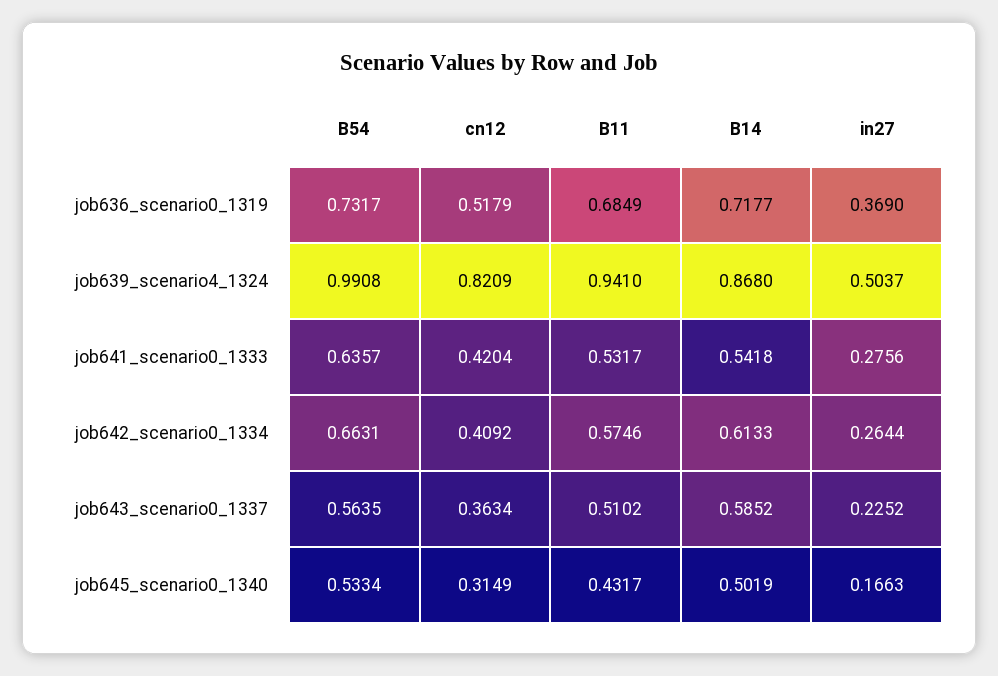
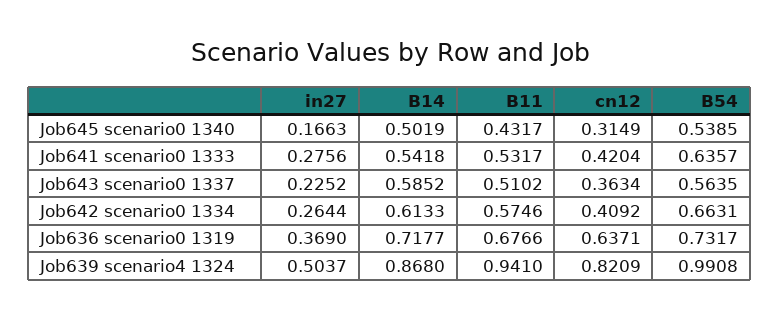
cn12, job636_scenario0_1319: 0.5179 -> 0.6371
B11, job636_scenario0_1319: 0.6849 -> 0.6766
B54, job645_scenario0_1340: 0.5334 -> 0.5385

